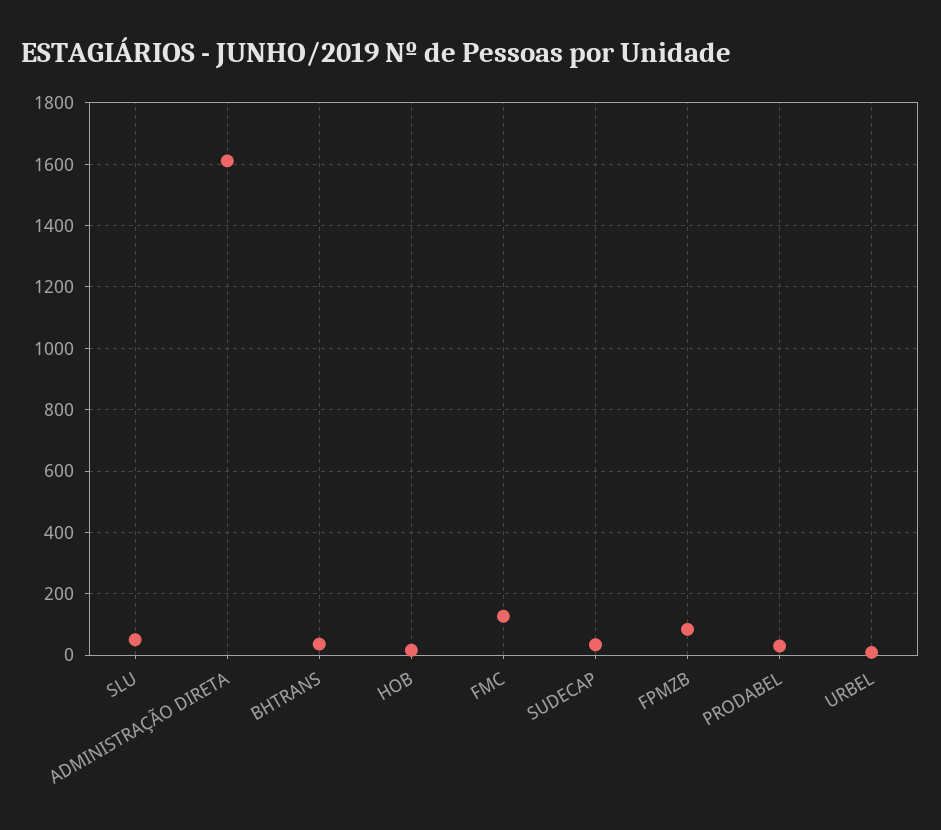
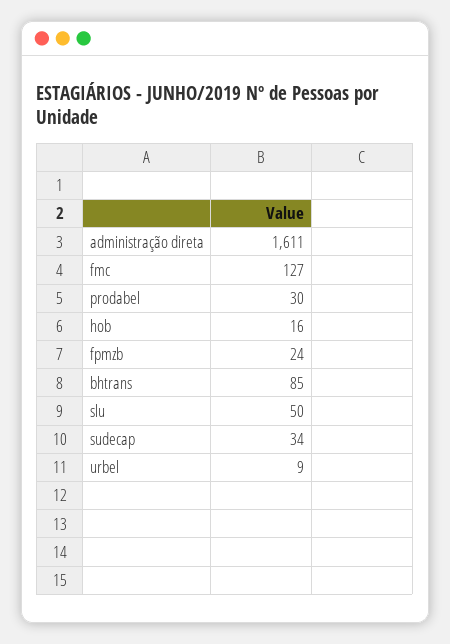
BHTRANS: 40 -> 85
FPMZB: 80 -> 24

